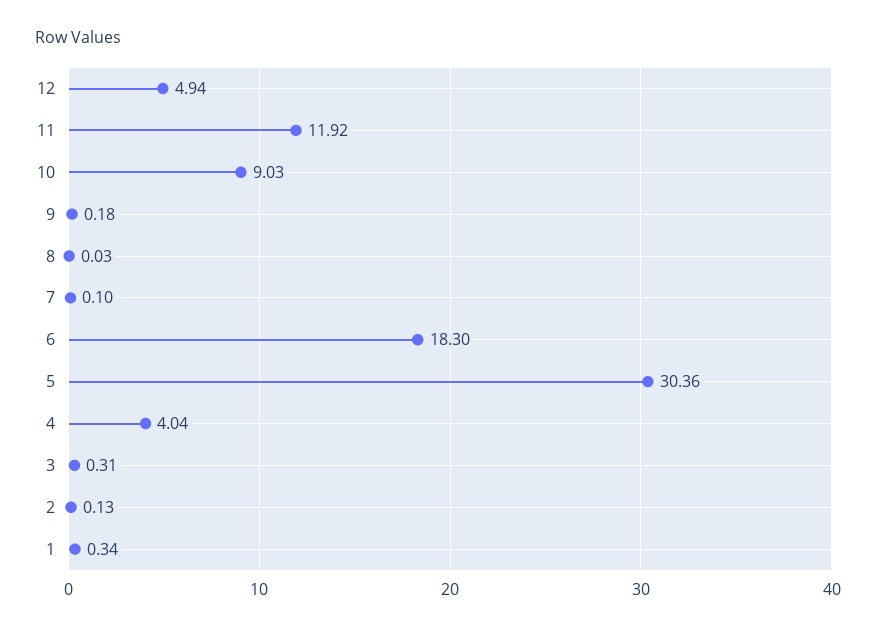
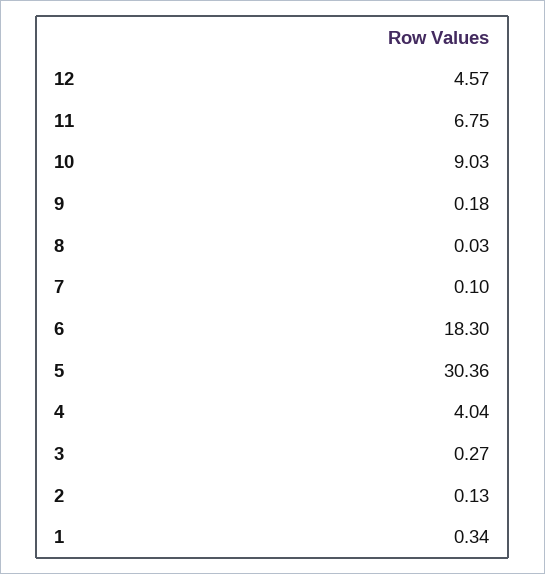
12: 4.94 -> 4.57
11: 11.92 -> 6.75
3: 0.31 -> 0.27

